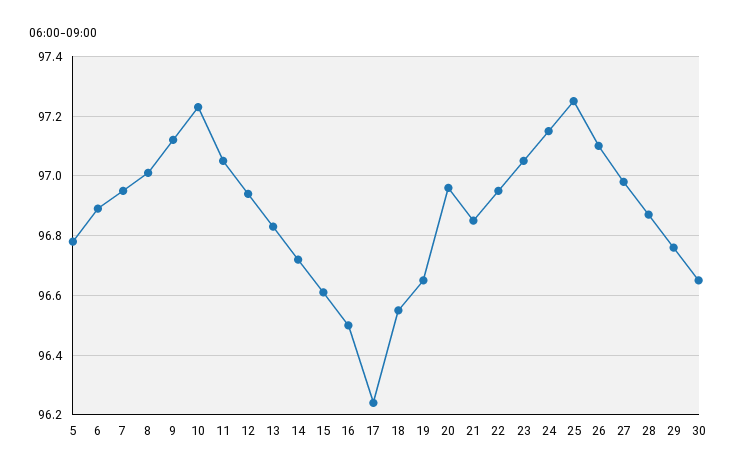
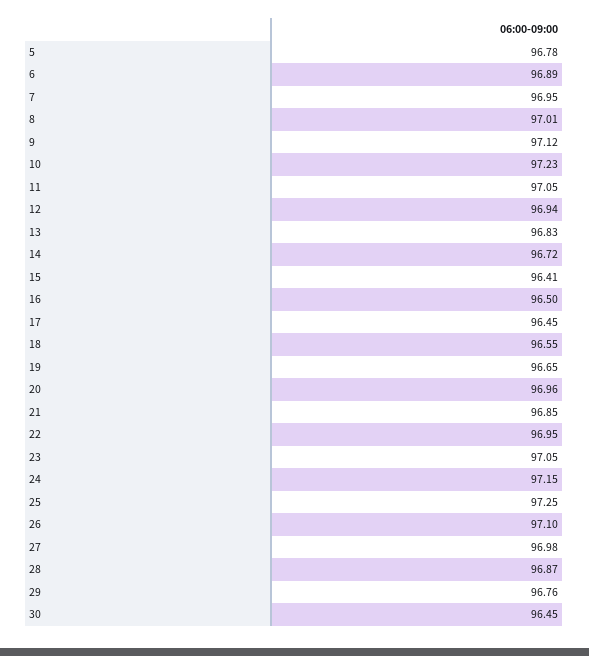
15: 96.6 -> 96.41
17: 96.25 -> 96.45
30: 96.65 -> 96.45

